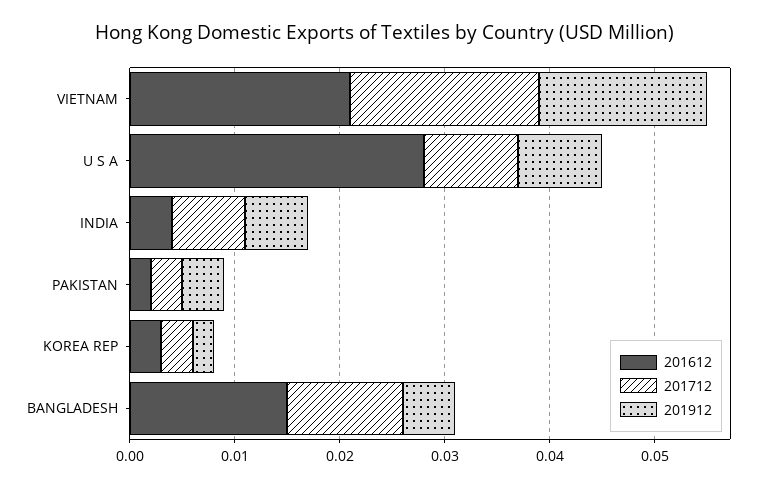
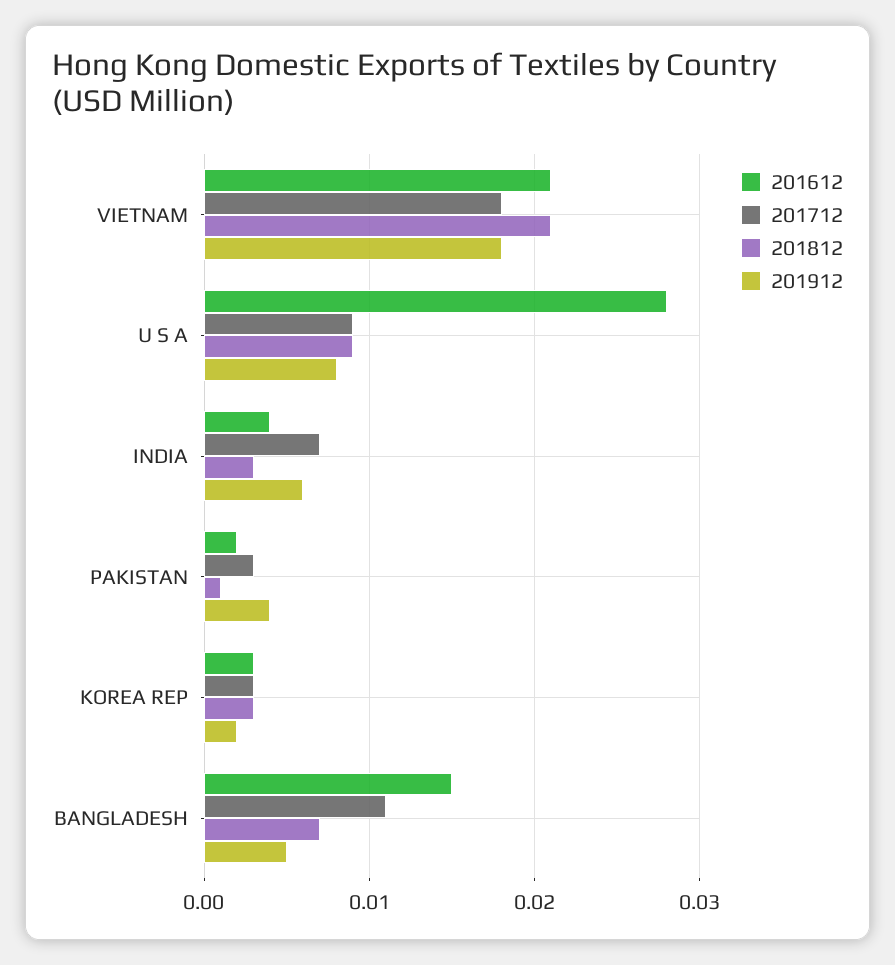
201912, VIETNAM: 0.016 -> 0.018
201812, VIETNAM: none -> 0.021
201812, U S A: none -> 0.009
201812, INDIA: none -> 0.003
201812, PAKISTAN: none -> 0.001
201812, KOREA REP: none -> 0.003
201812, BANGLADESH: none -> 0.007

